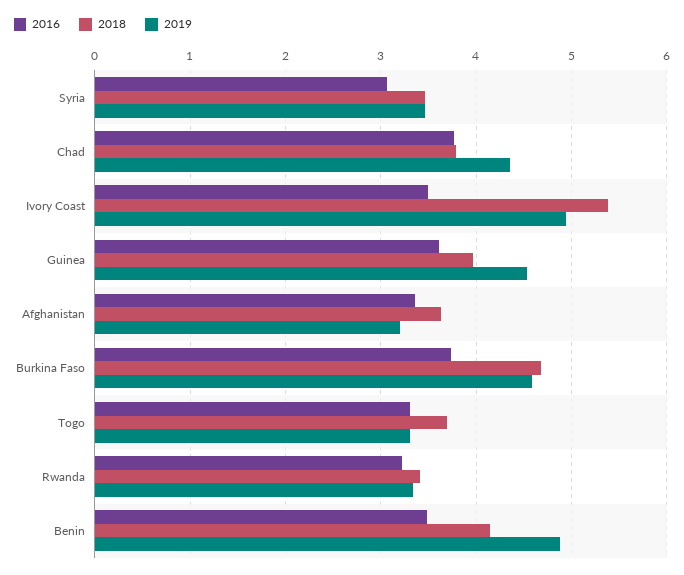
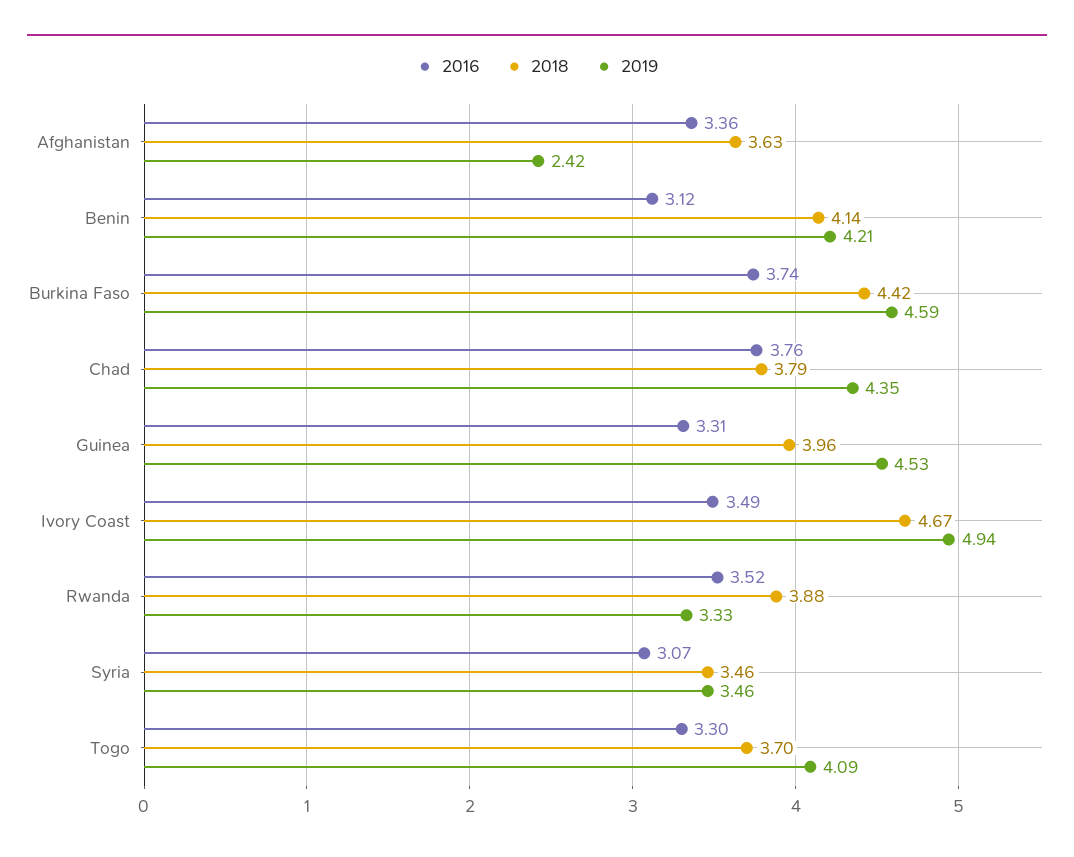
2018, Ivory Coast: 5.4 -> 4.67
2016, Guinea: 3.6 -> 3.31
2019, Afghanistan: 3.2 -> 2.42
2018, Burkina Faso: 4.7 -> 4.42
2019, Togo: 3.3 -> 4.09
2016, Rwanda: 3.2 -> 3.52
2018, Rwanda: 3.4 -> 3.88
2016, Benin: 3.5 -> 3.12
2019, Benin: 4.9 -> 4.21

